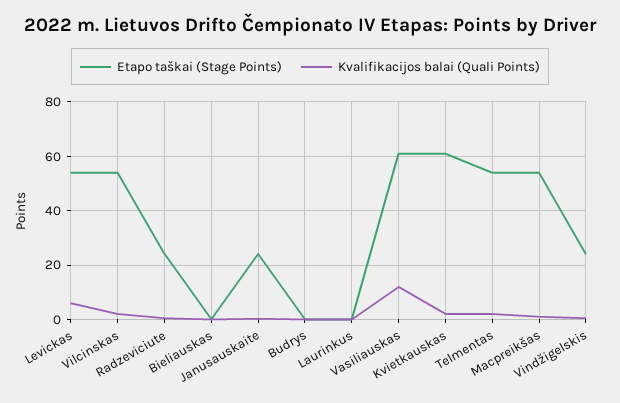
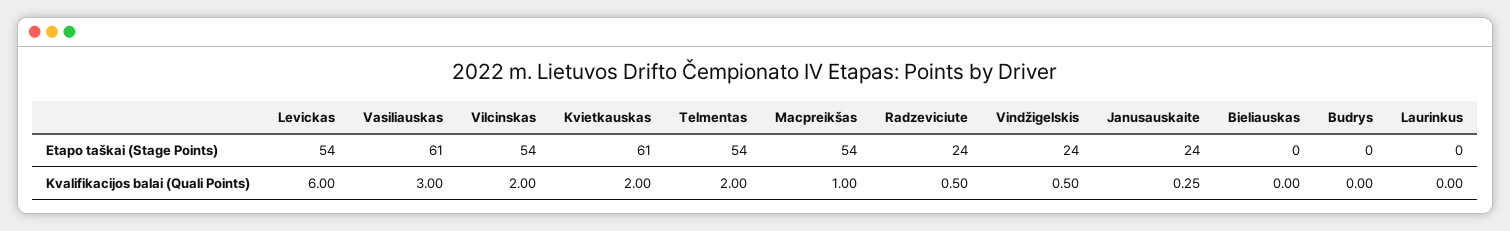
Kvalifikacijos balai (Quali Points), Vasiliauskas: 12.5 -> 3

